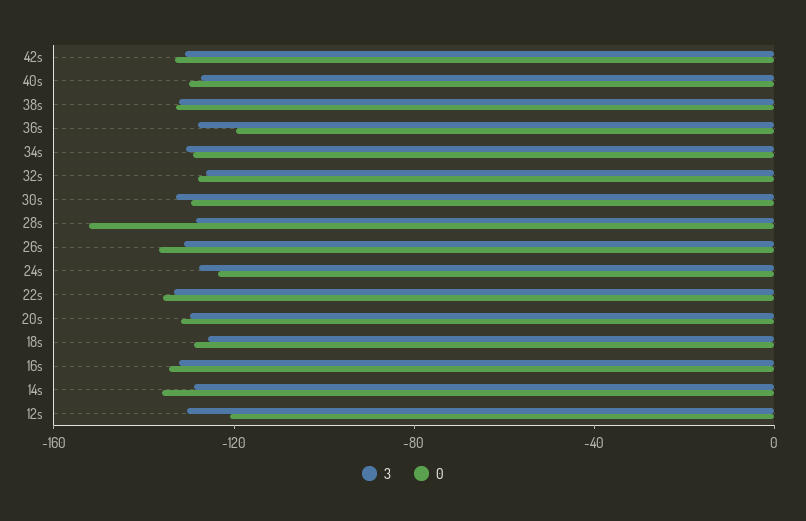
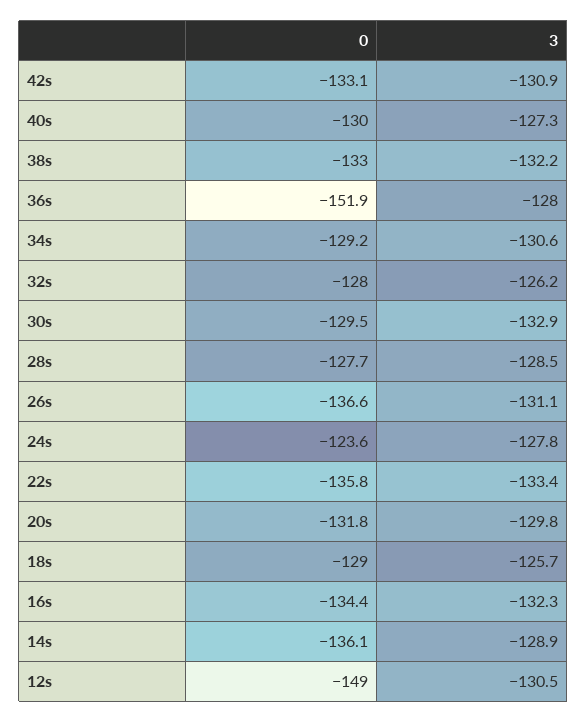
0, 36s: -120 -> -151.9
0, 28s: -150 -> -127.7
0, 12s: -120 -> -149

